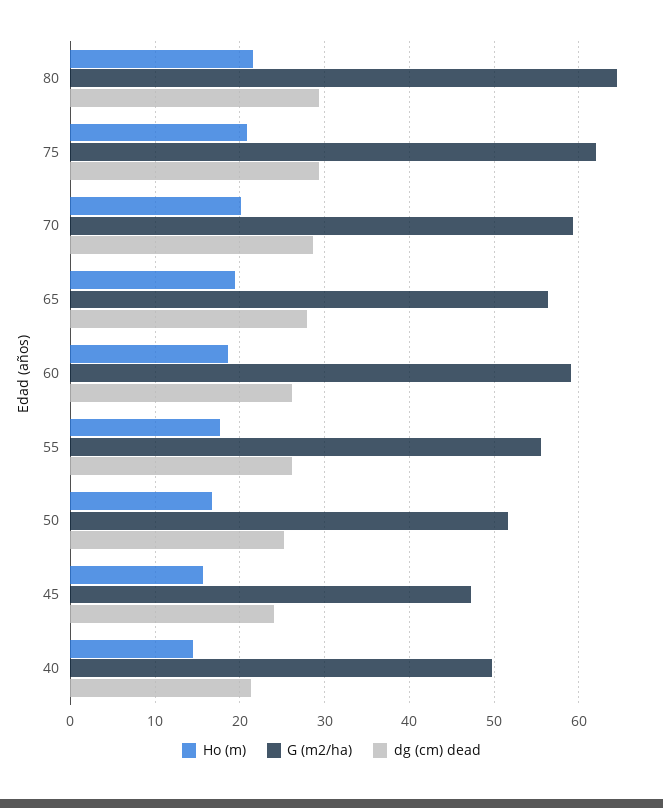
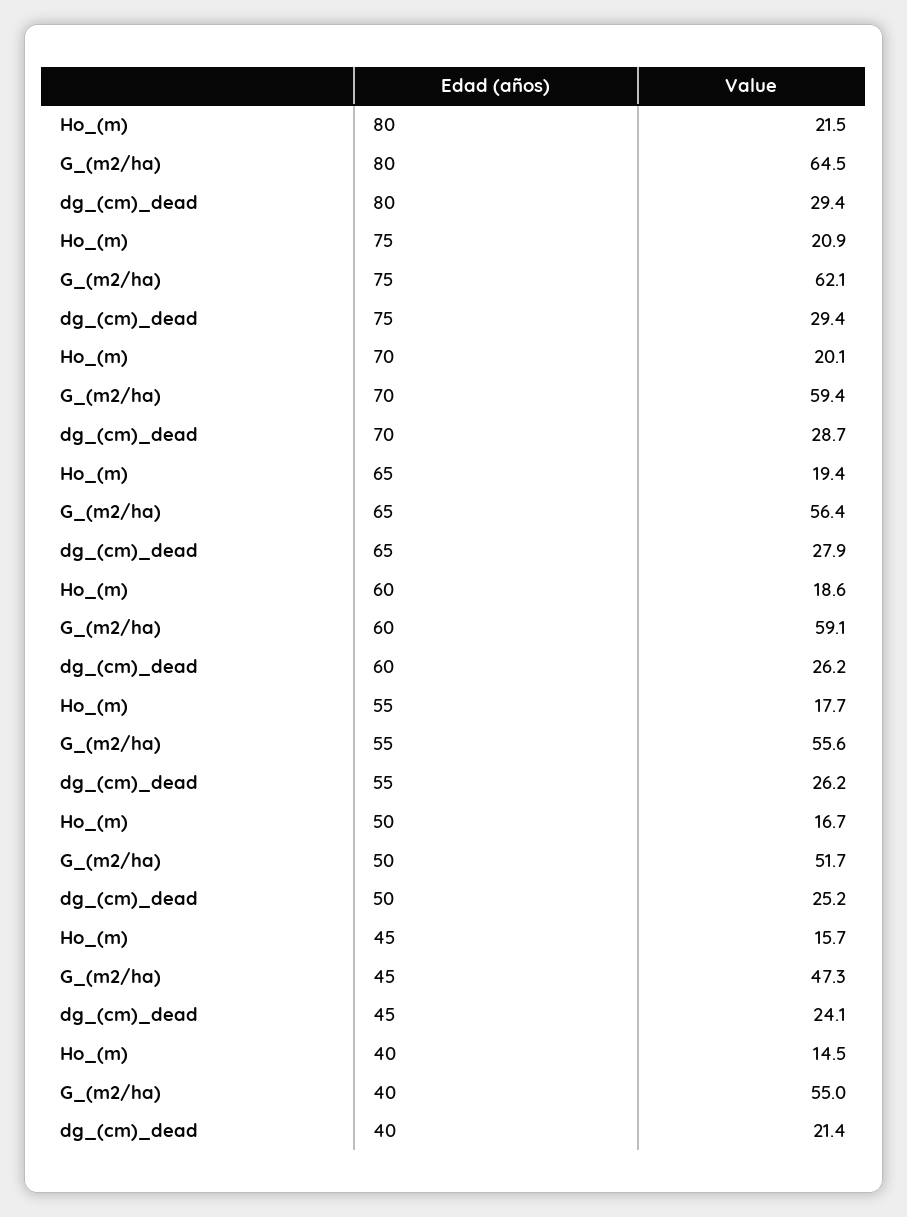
G (m2/ha), 40: 50 -> 55

